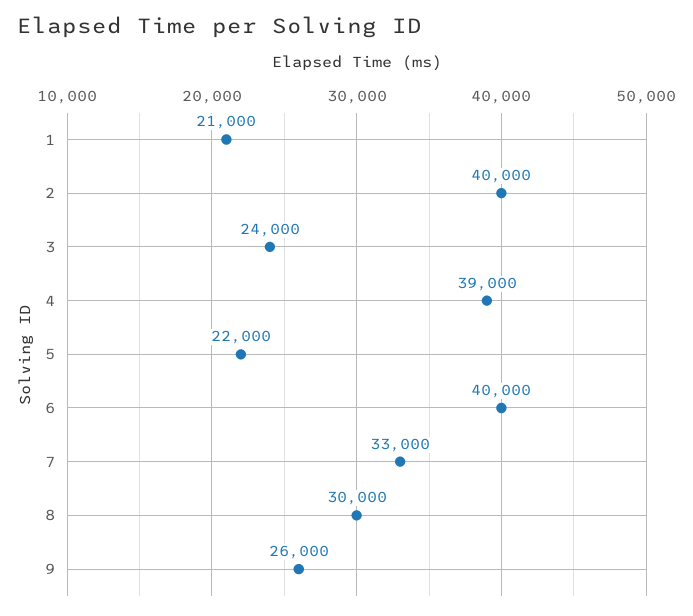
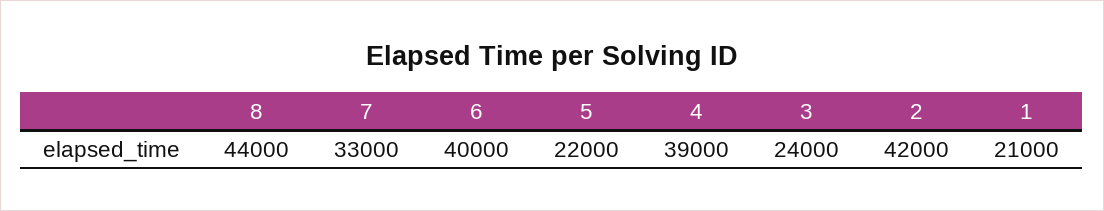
2: 40000 -> 42000
8: 30000 -> 44000
9: 26000 -> none

